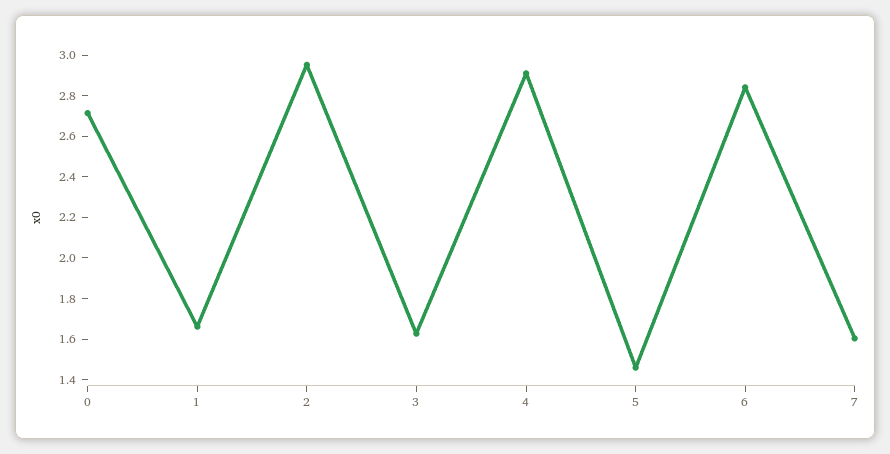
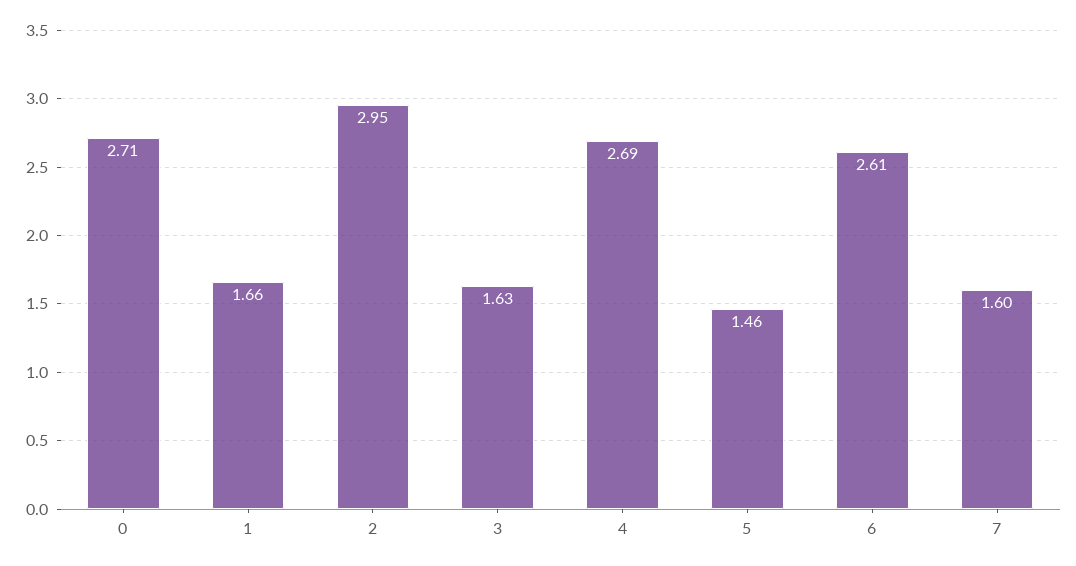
4: 2.9 -> 2.69
6: 2.85 -> 2.61

